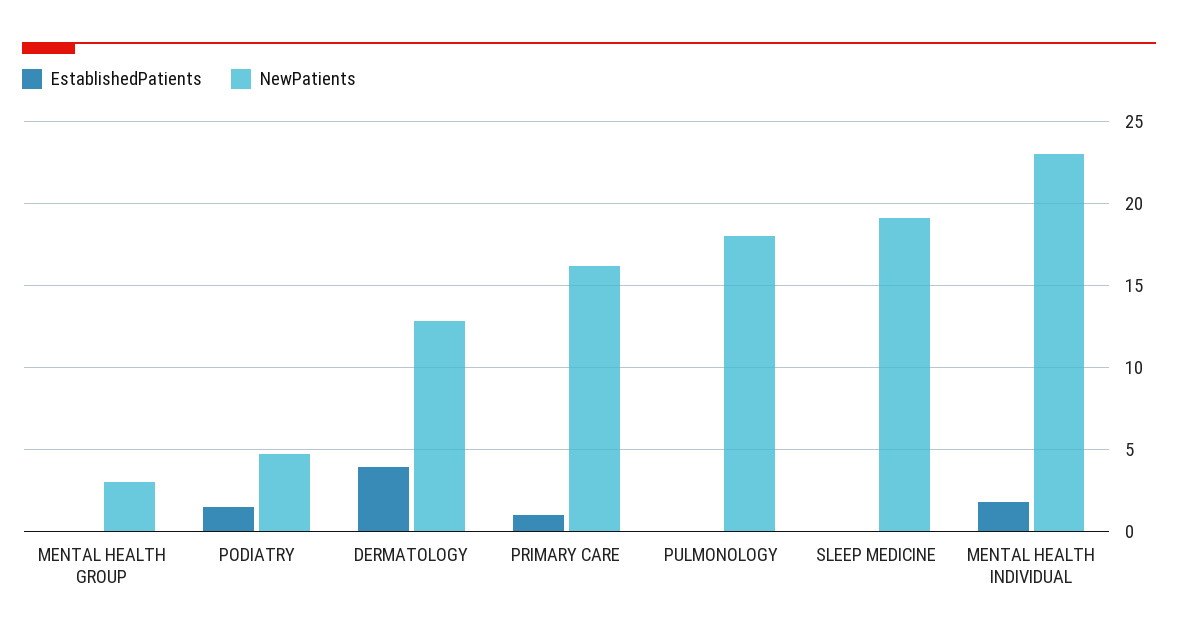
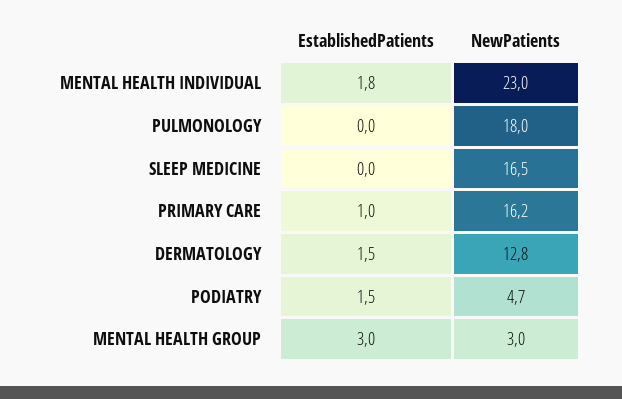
EstablishedPatients, MENTAL HEALTH GROUP: 0 -> 3
EstablishedPatients, DERMATOLOGY: 4 -> 1.5
NewPatients, SLEEP MEDICINE: 19 -> 16.5

